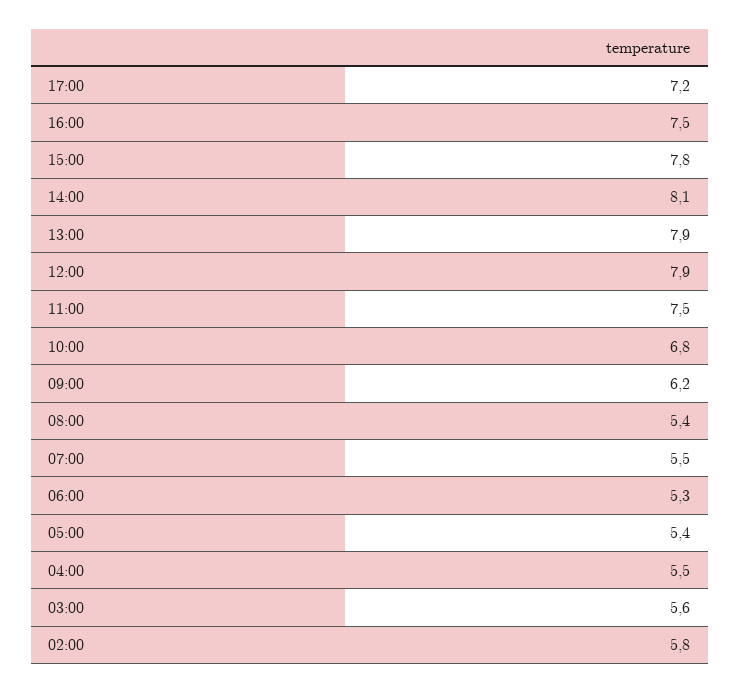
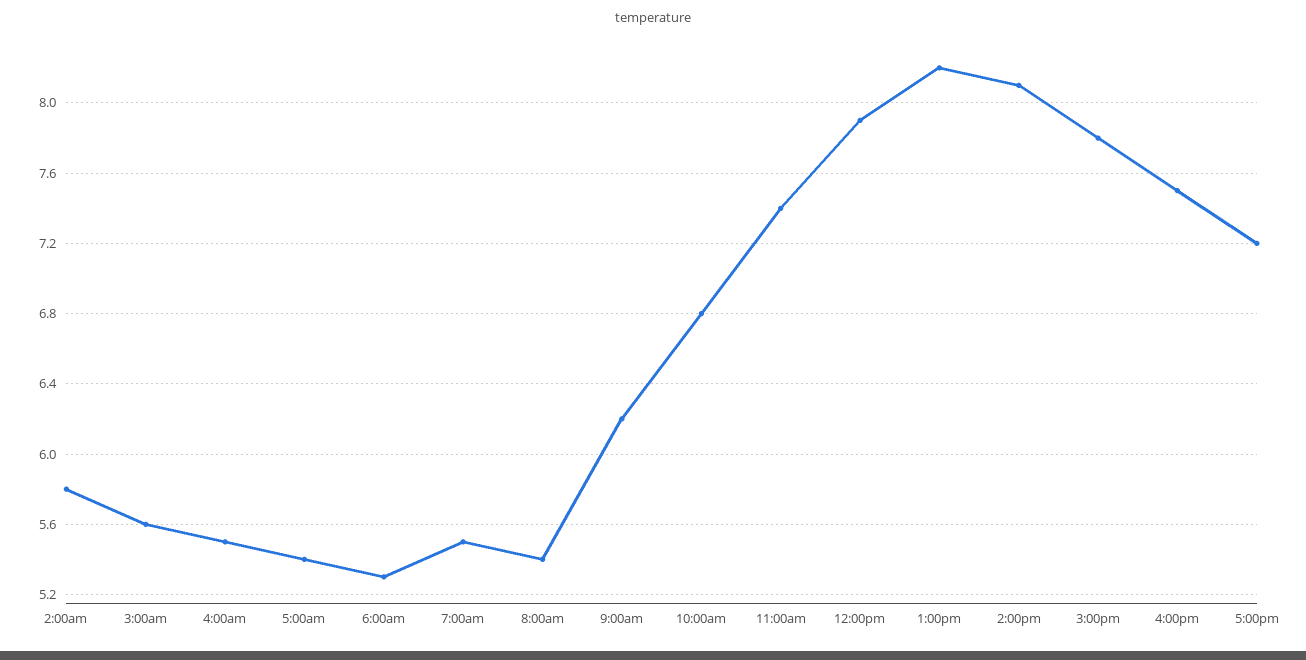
13:00: 7.9 -> 8.2
11:00: 7.5 -> 7.4

